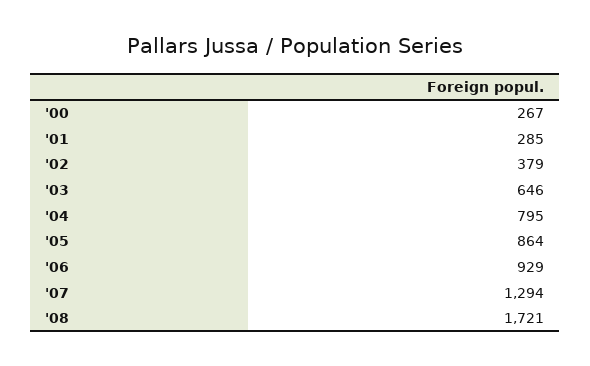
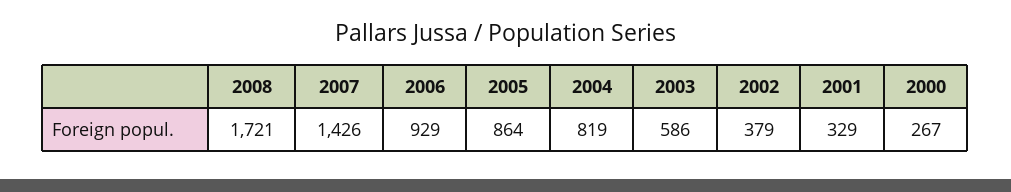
'01: 285 -> 329
'03: 646 -> 586
'04: 795 -> 819
'07: 1294 -> 1426

